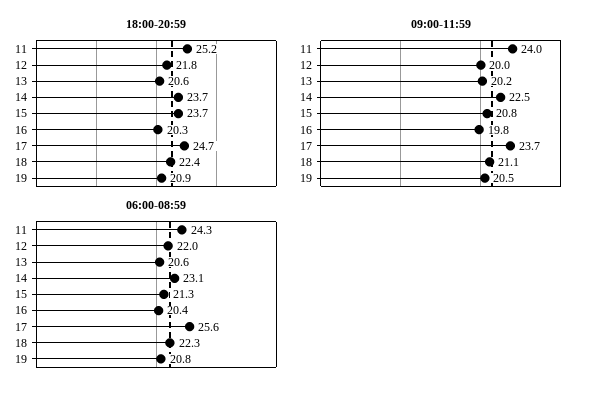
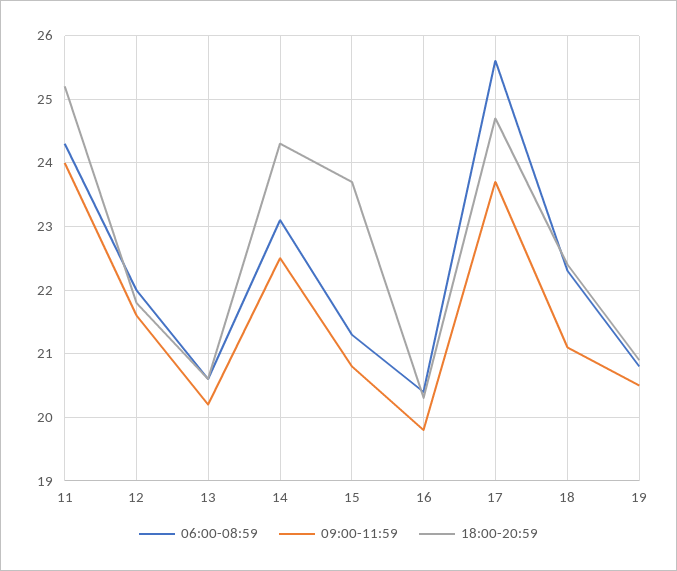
18:00-20:59, 14: 23.7 -> 24.3
09:00-11:59, 12: 20 -> 21.6

